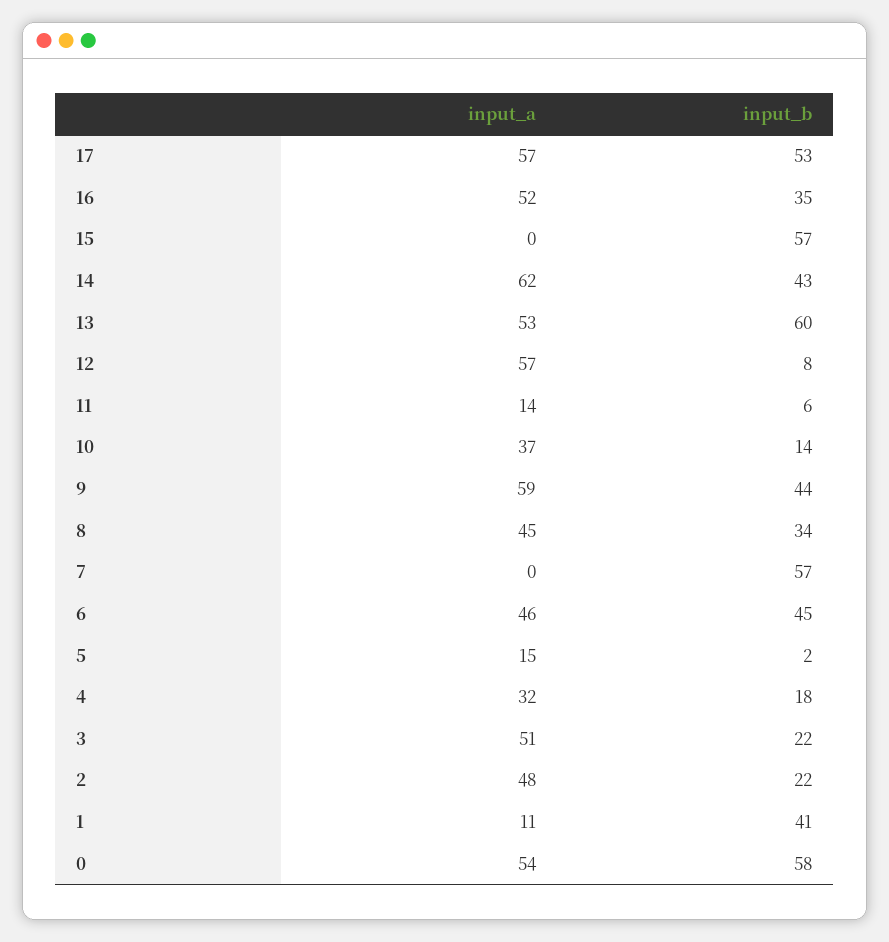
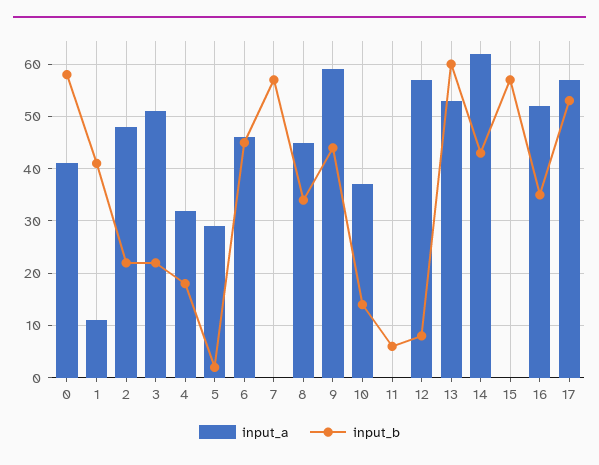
input_a, 11: 14 -> 0
input_a, 5: 15 -> 30
input_a, 0: 54 -> 40

